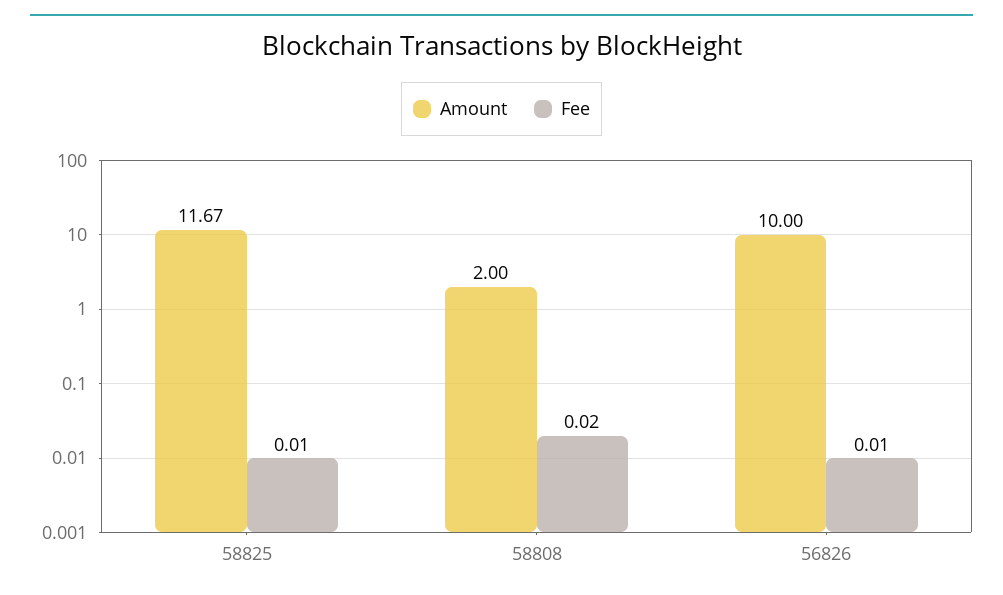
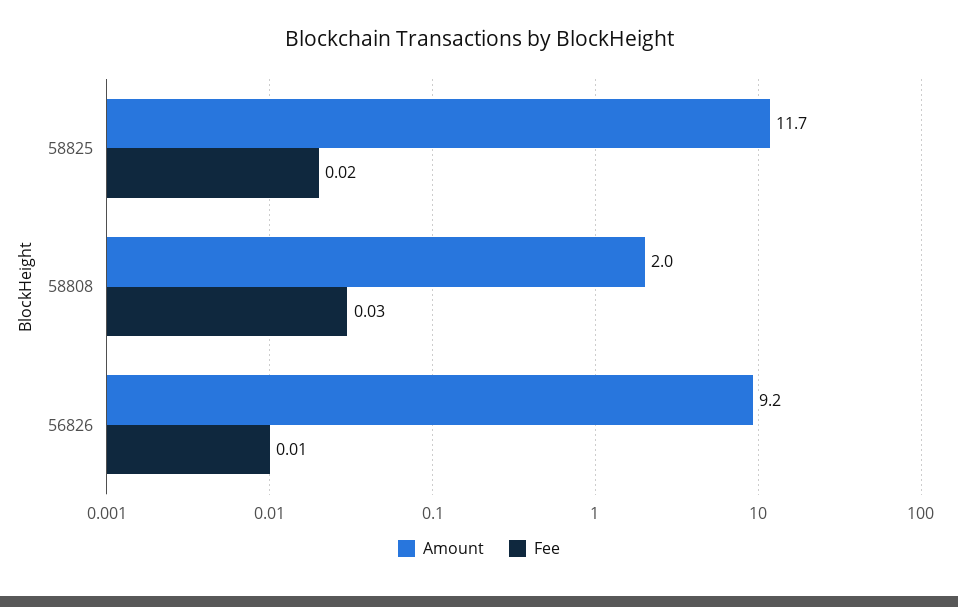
Fee, 58825: 0.01 -> 0.02
Fee, 58808: 0.02 -> 0.03
Amount, 56826: 10 -> 9.2

